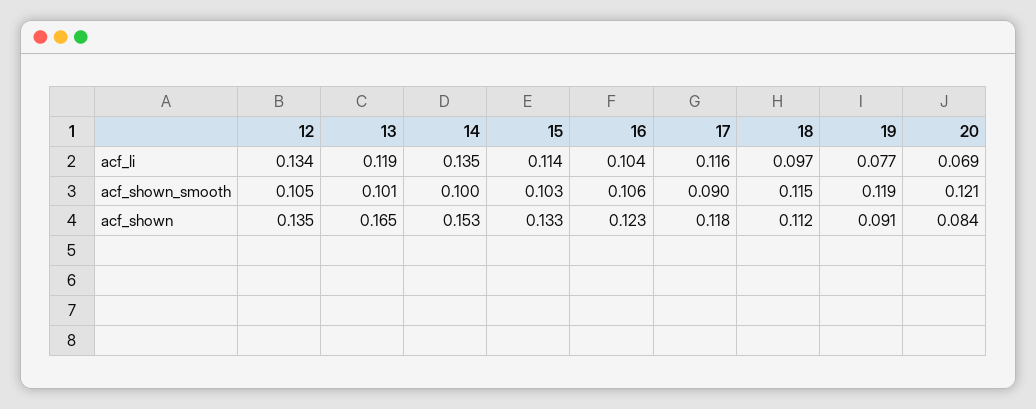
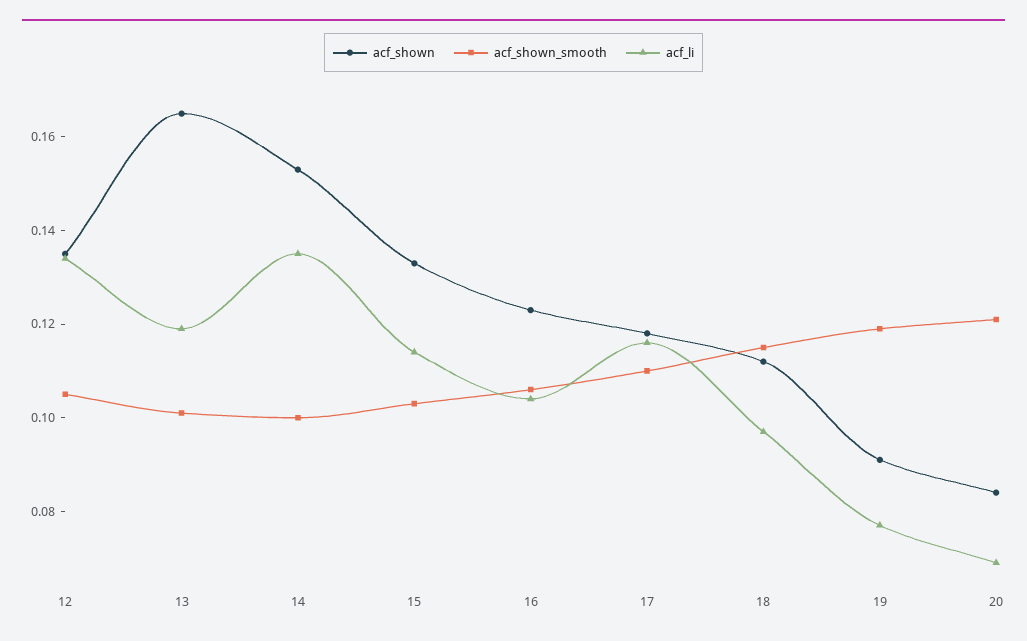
acf_shown_smooth, 17: 0.09 -> 0.11

